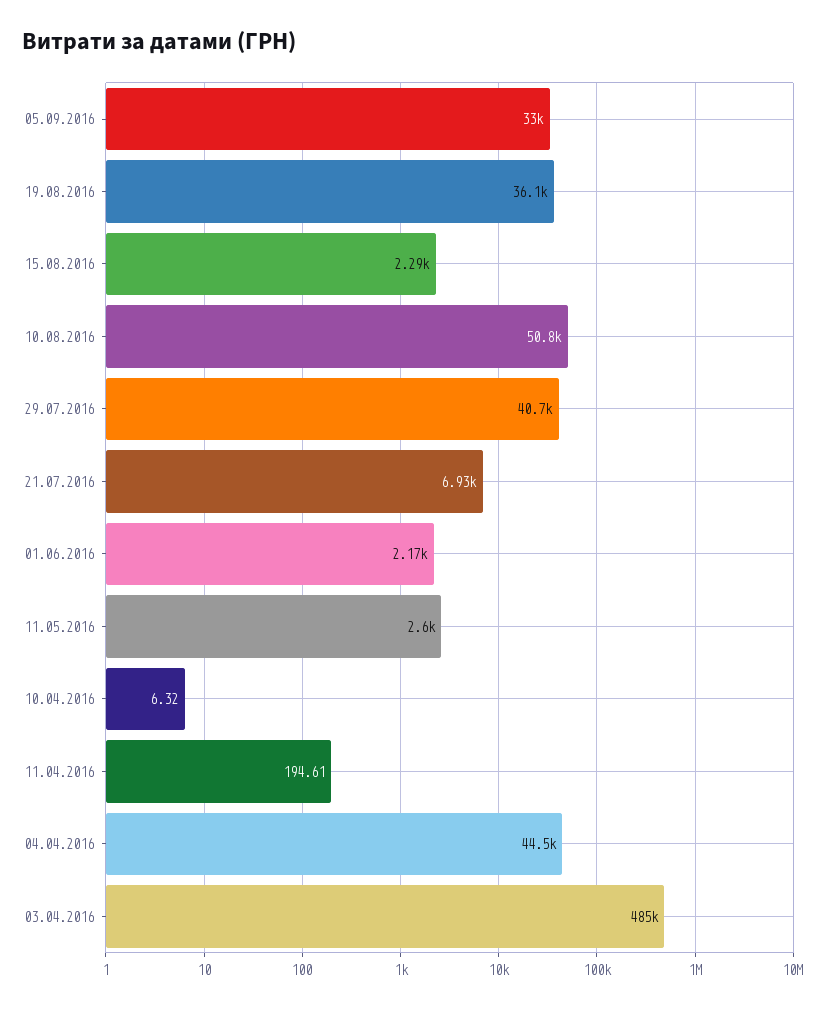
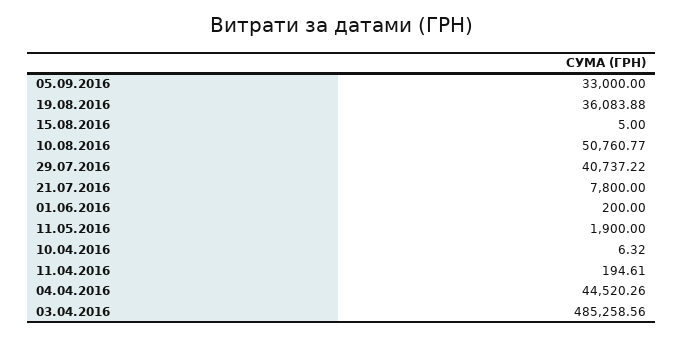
15.08.2016: 2290 -> 5
21.07.2016: 6930 -> 7800
01.06.2016: 2170 -> 200
11.05.2016: 2600 -> 1900

